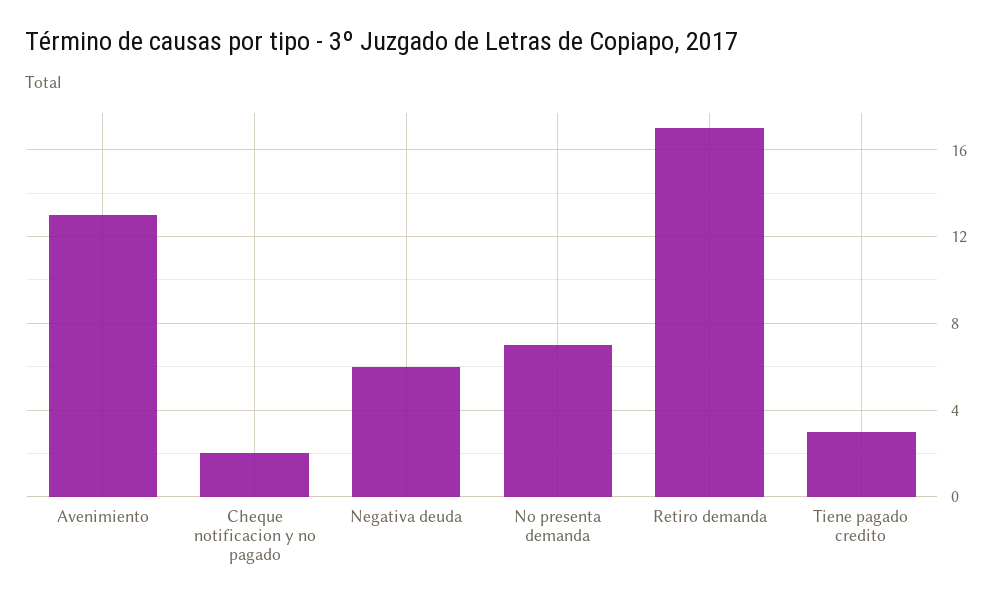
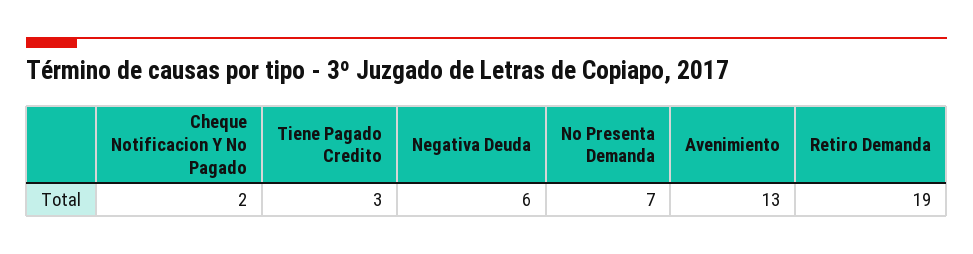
Retiro demanda: 17 -> 19

